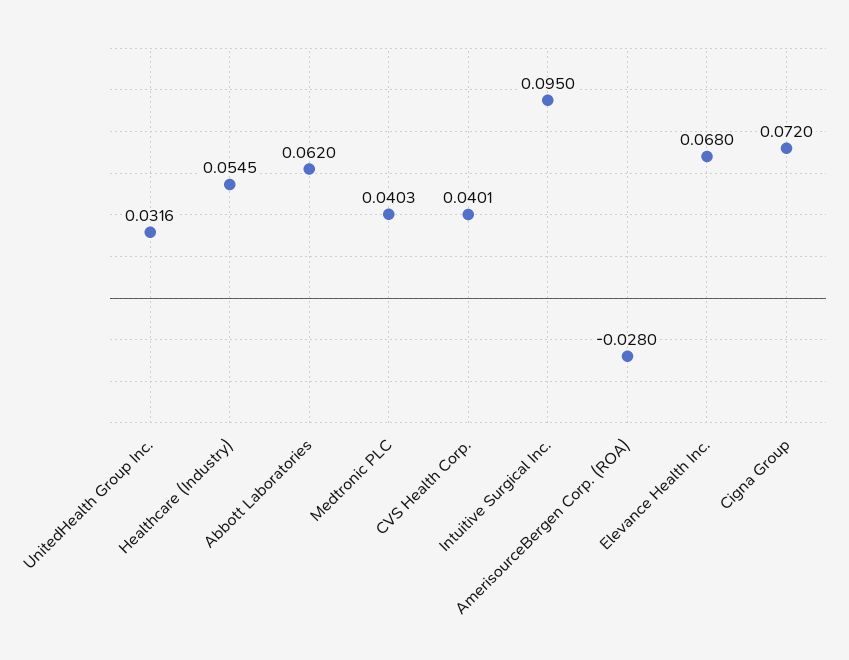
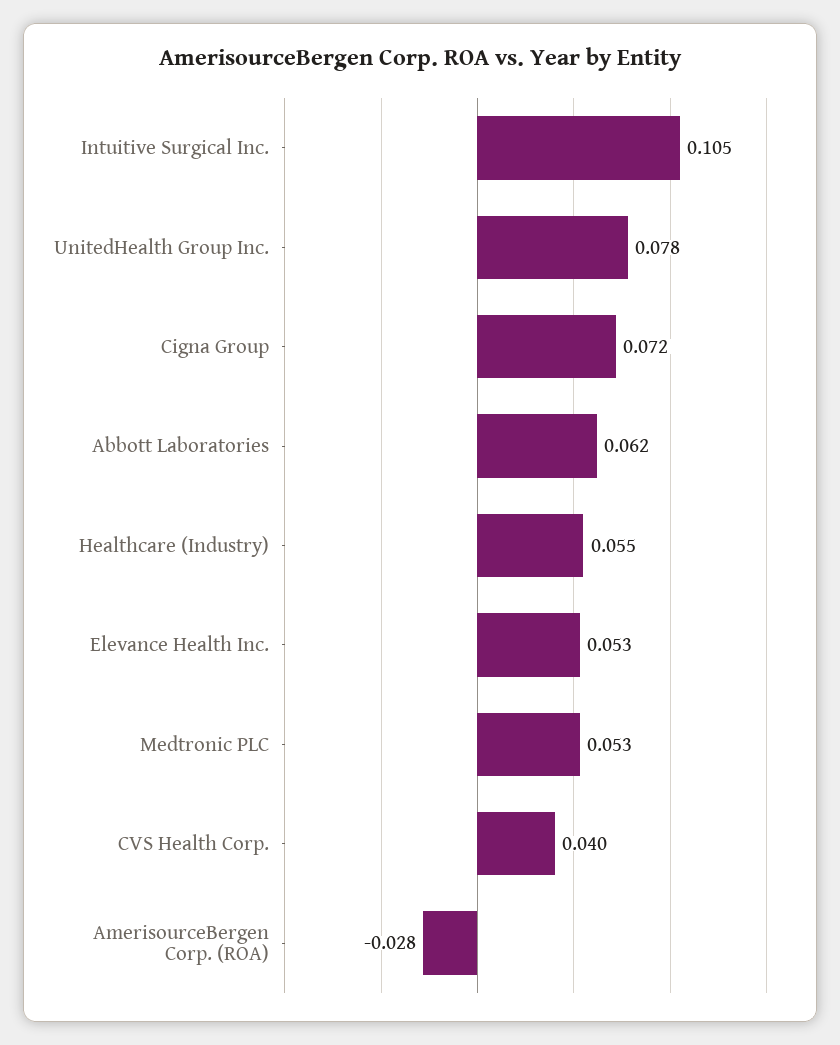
UnitedHealth Group Inc.: 0.0316 -> 0.078
Medtronic PLC: 0.0403 -> 0.053
Intuitive Surgical Inc.: 0.095 -> 0.105
Elevance Health Inc.: 0.068 -> 0.053

